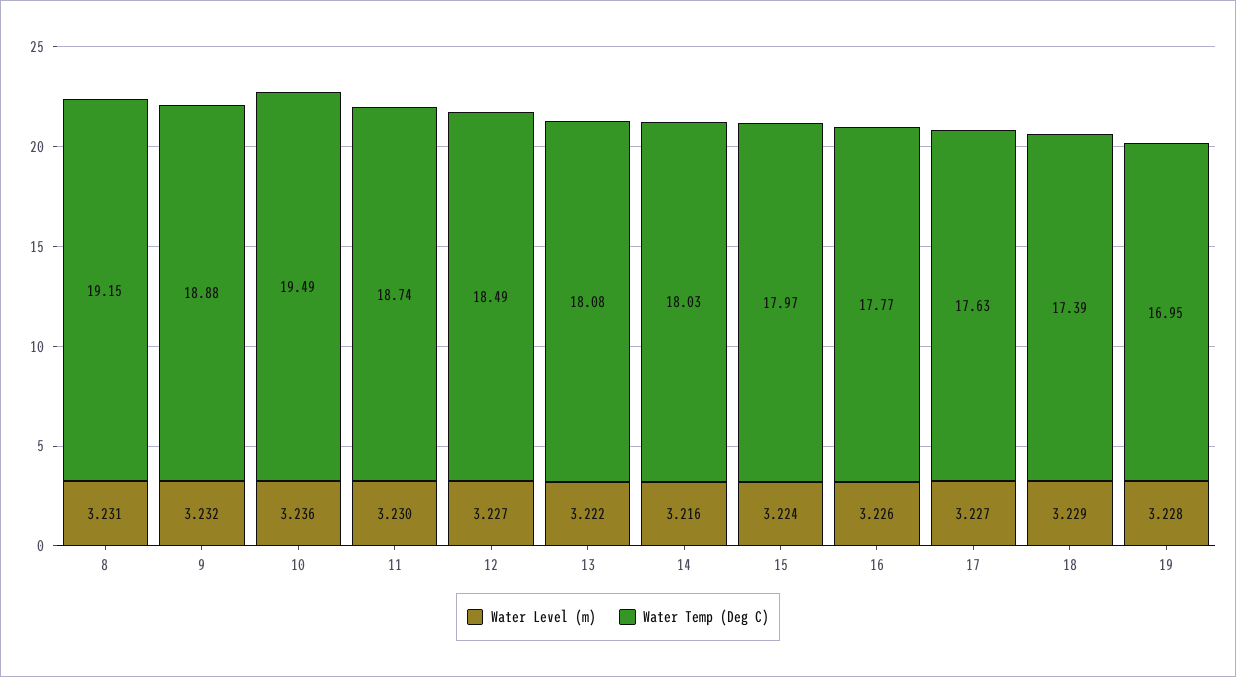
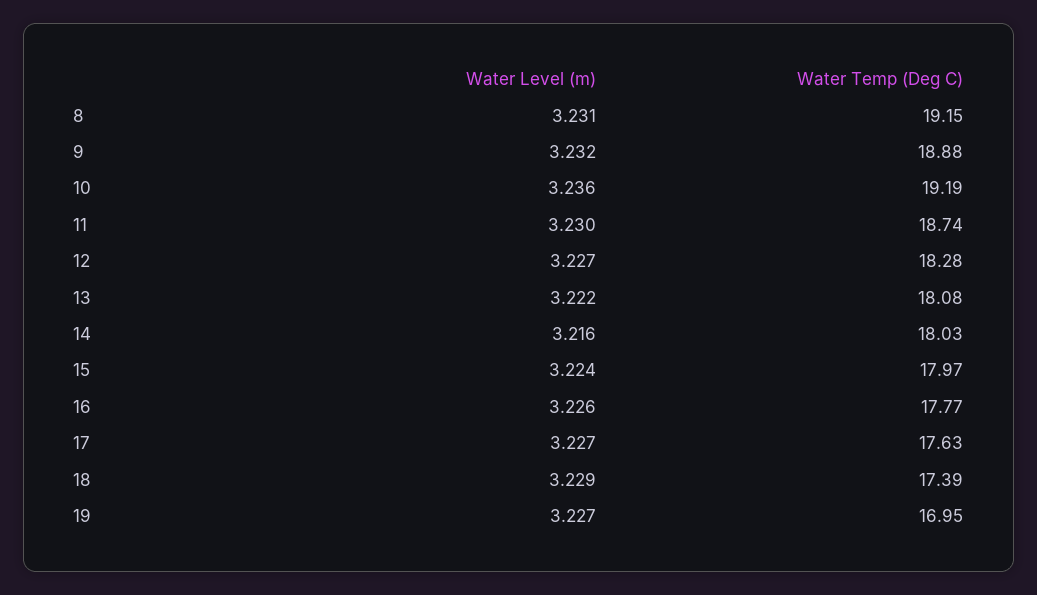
Water Temp (Deg C), 10: 19.49 -> 19.19
Water Temp (Deg C), 12: 18.49 -> 18.28
Water Level (m), 19: 3.228 -> 3.227

